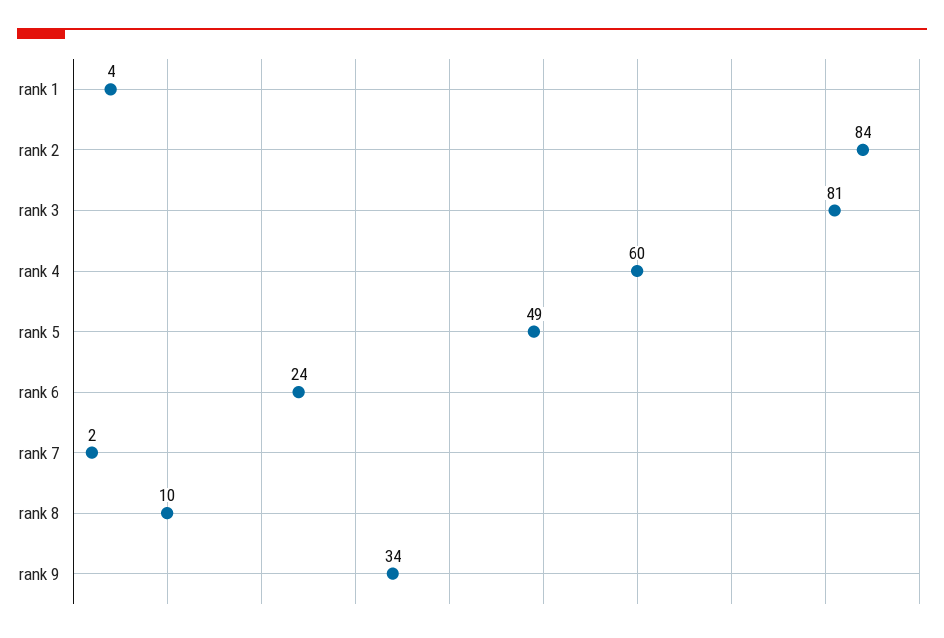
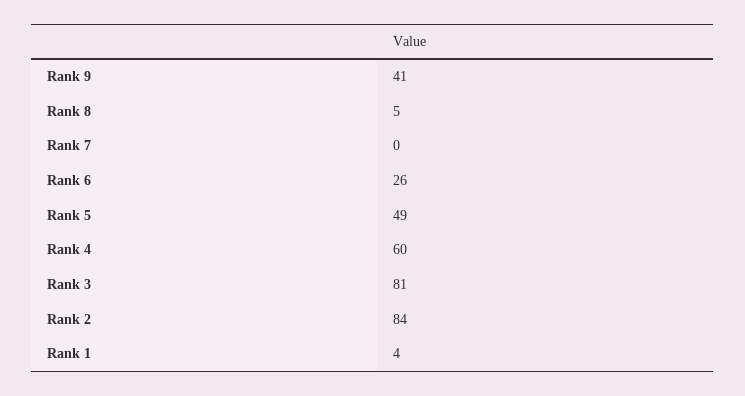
rank 6: 24 -> 26
rank 7: 2 -> 0
rank 8: 10 -> 5
rank 9: 34 -> 41

